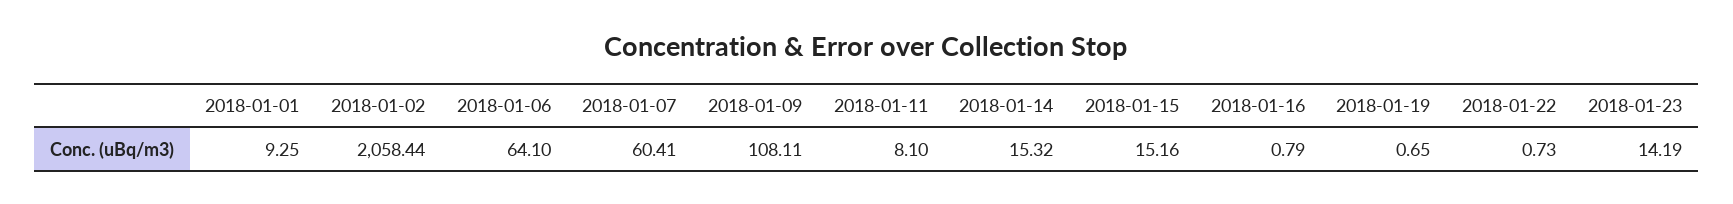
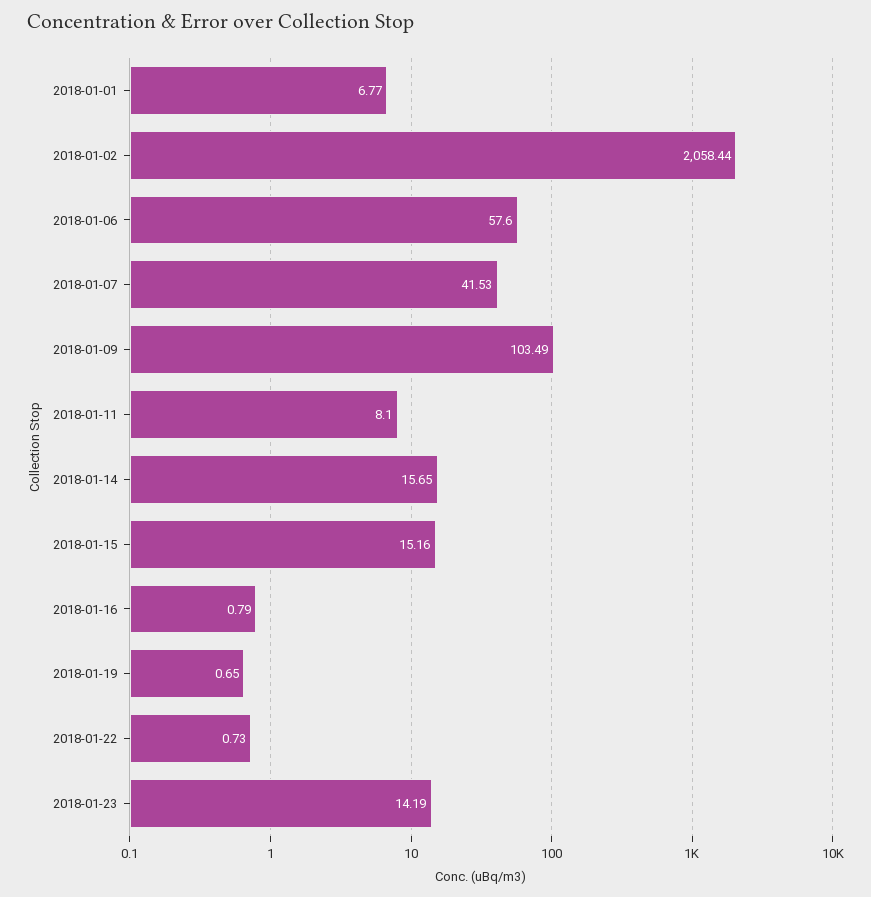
2018-01-01: 9.25 -> 6.77
2018-01-06: 64.1 -> 57.6
2018-01-07: 60.41 -> 41.53
2018-01-09: 108.11 -> 103.49
2018-01-14: 15.32 -> 15.65

